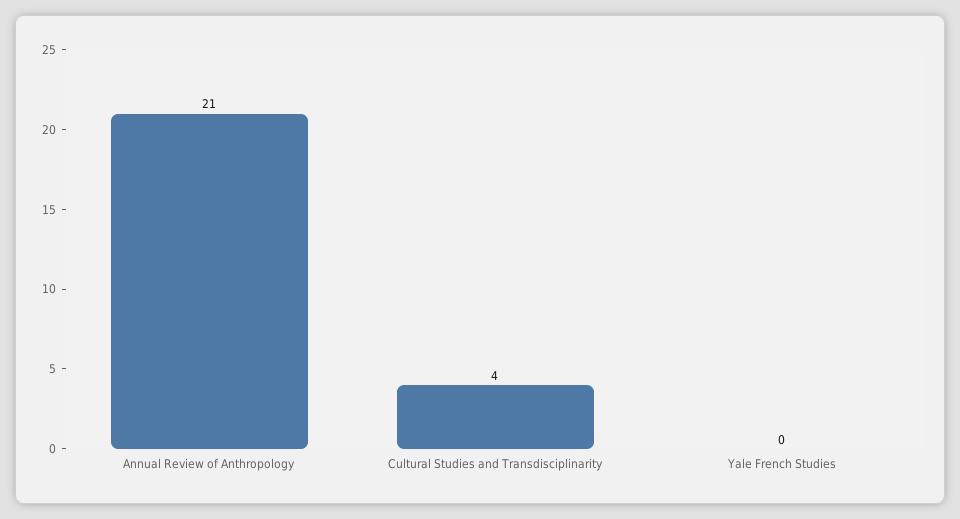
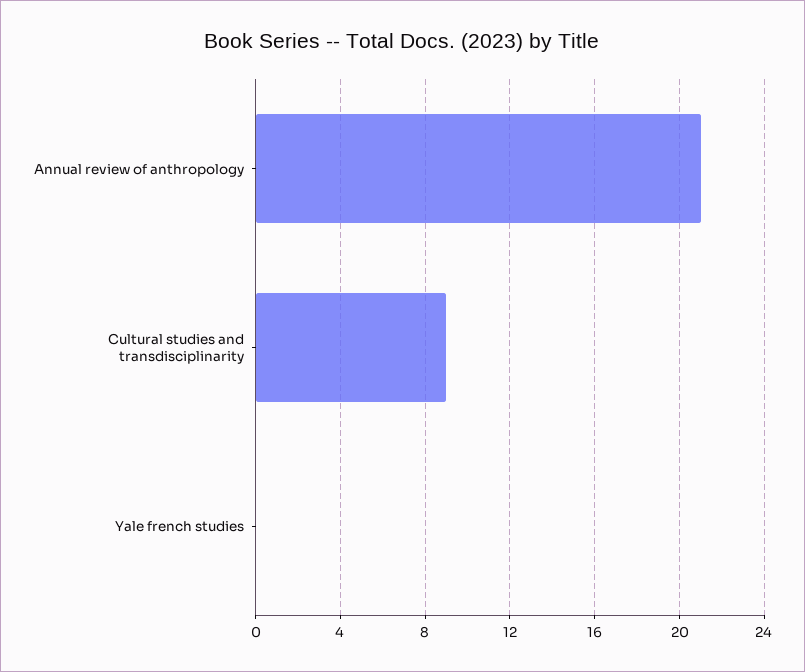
Cultural Studies and Transdisciplinarity: 4 -> 9

